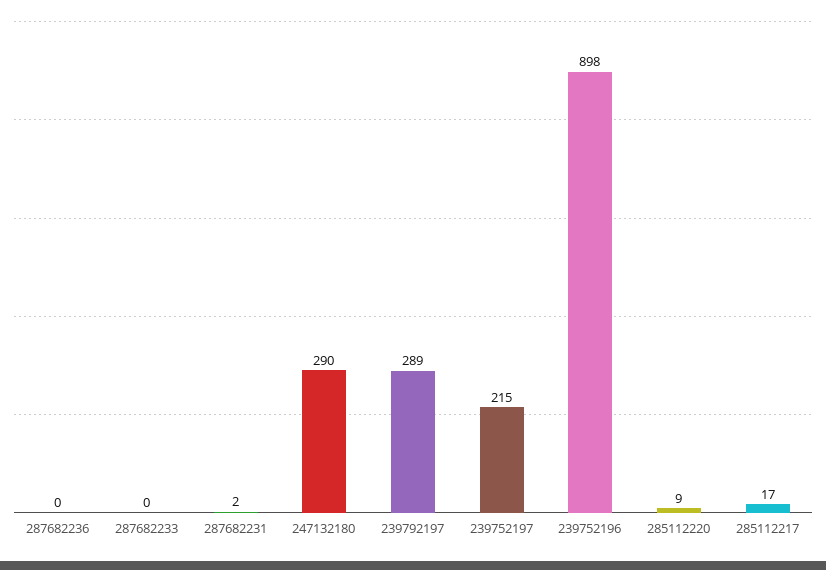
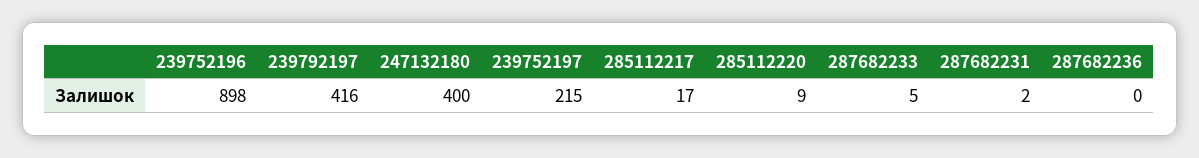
287682233: 0 -> 5
247132180: 290 -> 400
239792197: 289 -> 416

